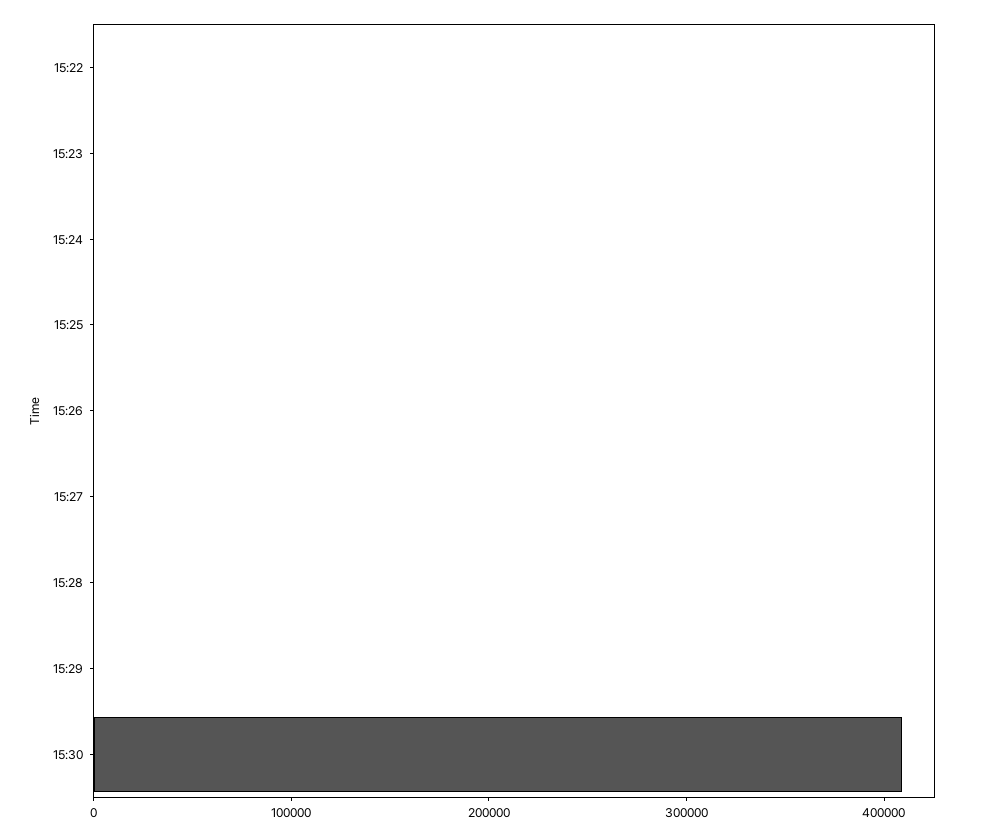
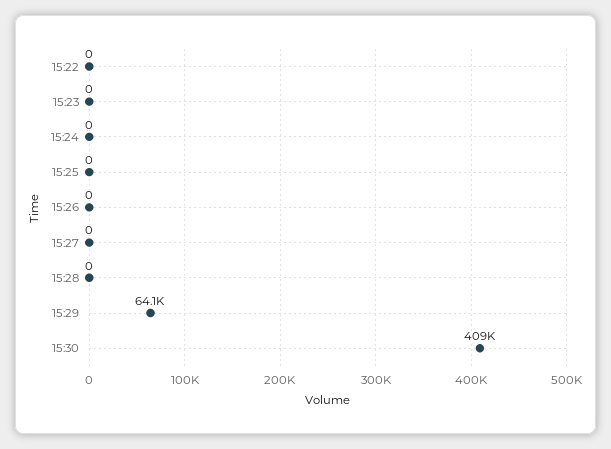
15:29: 0 -> 64100

